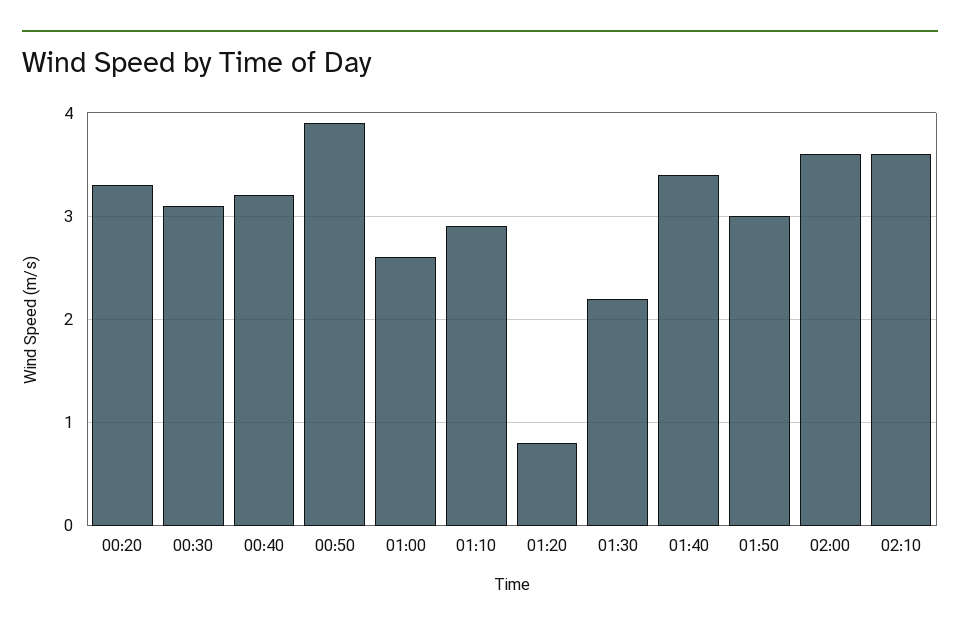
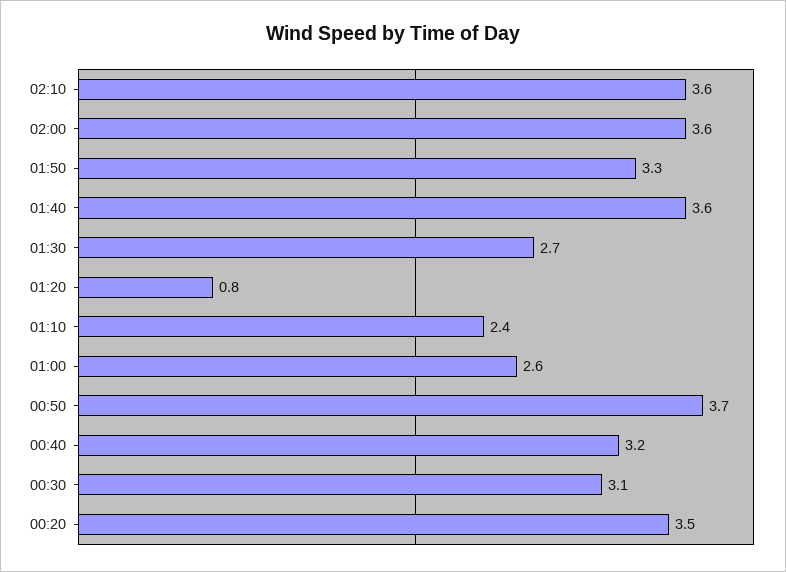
00:20: 3.3 -> 3.5
00:50: 3.9 -> 3.7
01:10: 2.9 -> 2.4
01:30: 2.2 -> 2.7
01:40: 3.4 -> 3.6
01:50: 3 -> 3.3

